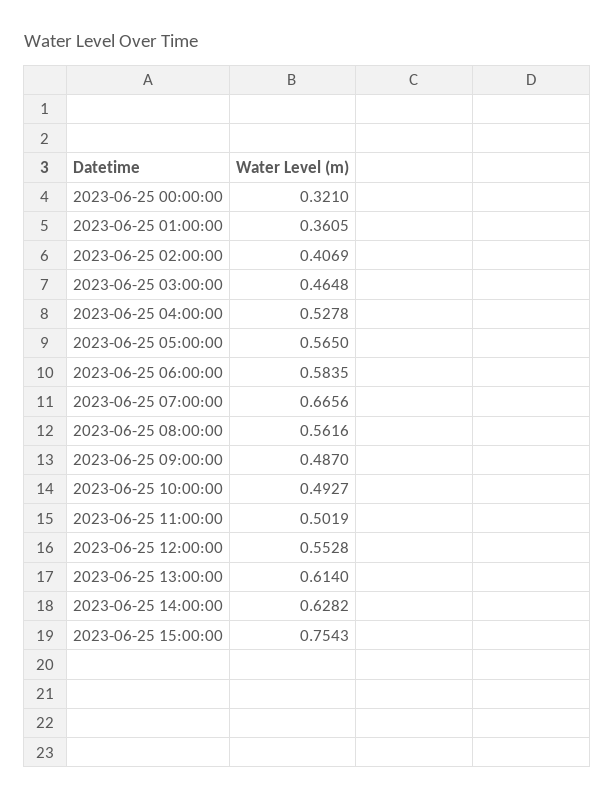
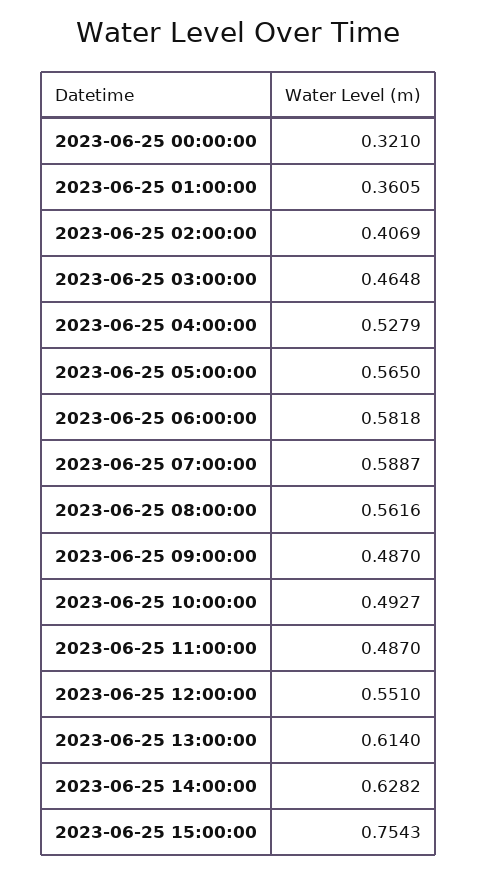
2023-06-25 04:00:00: 0.5278 -> 0.5279
2023-06-25 06:00:00: 0.5835 -> 0.5818
2023-06-25 07:00:00: 0.6656 -> 0.5887
2023-06-25 11:00:00: 0.5019 -> 0.487
2023-06-25 12:00:00: 0.5528 -> 0.551

